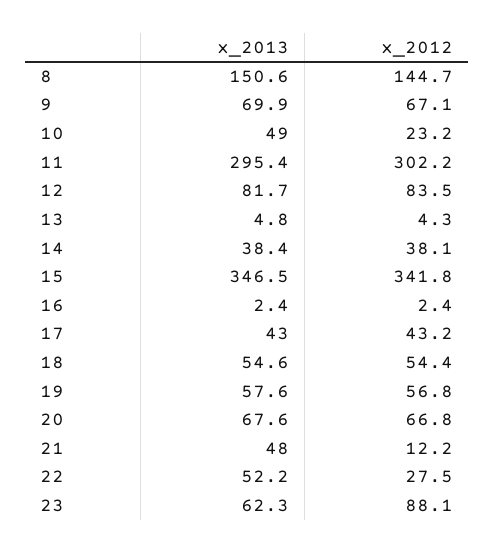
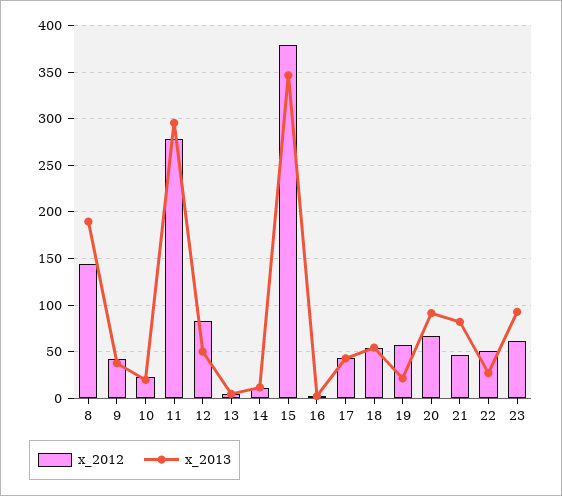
x_2013, 8: 150.6 -> 190
x_2013, 9: 69.9 -> 40
x_2012, 9: 67.1 -> 40
x_2013, 10: 49 -> 20
x_2012, 11: 302.2 -> 280
x_2013, 12: 81.7 -> 50
x_2013, 14: 38.4 -> 10
x_2012, 14: 38.1 -> 10
x_2012, 15: 341.8 -> 380
x_2013, 19: 57.6 -> 20
x_2013, 20: 67.6 -> 90
x_2013, 21: 48 -> 80
x_2012, 21: 12.2 -> 50
x_2013, 22: 52.2 -> 30
x_2012, 22: 27.5 -> 50
x_2013, 23: 62.3 -> 90
x_2012, 23: 88.1 -> 60

